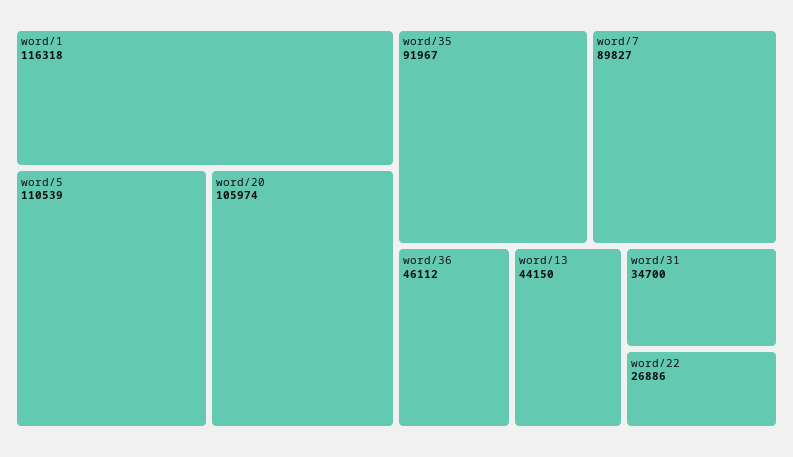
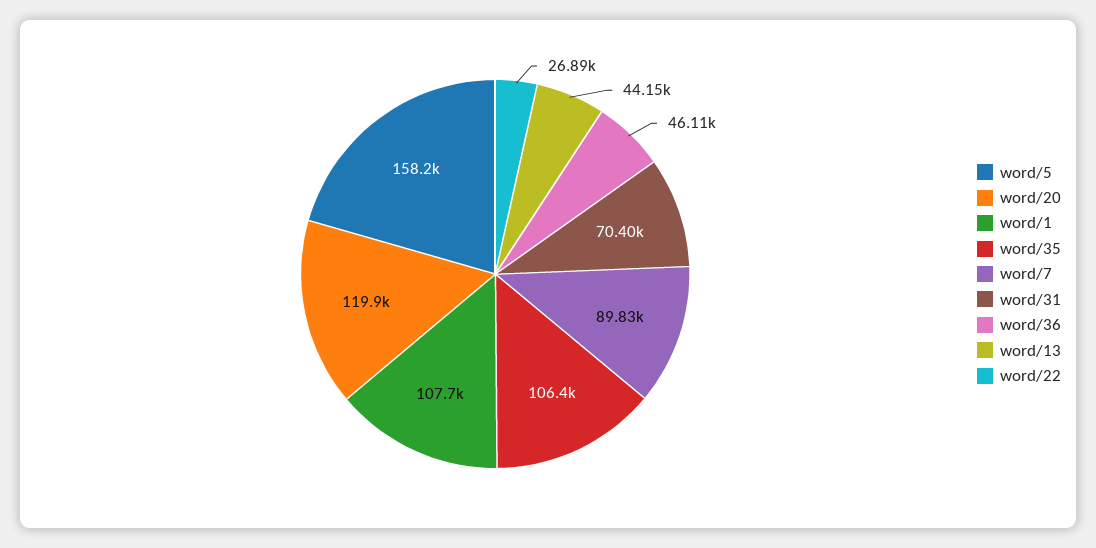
word/1: 116318 -> 107700
word/5: 110539 -> 158200
word/20: 105974 -> 119900
word/35: 91967 -> 106400
word/31: 34700 -> 70400

